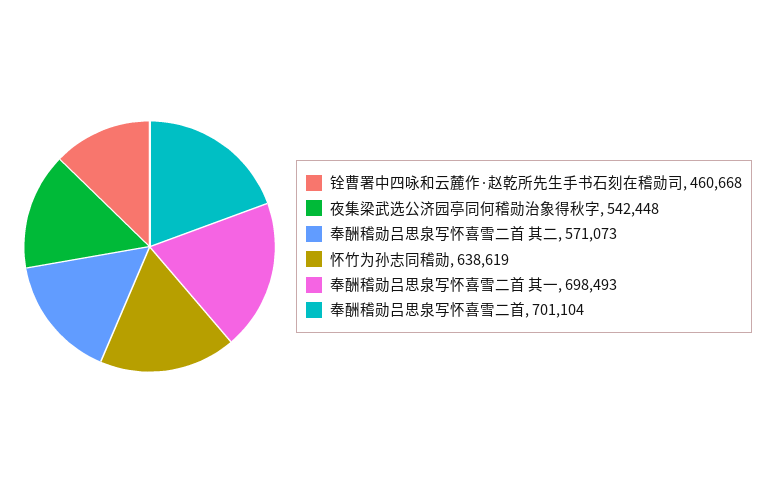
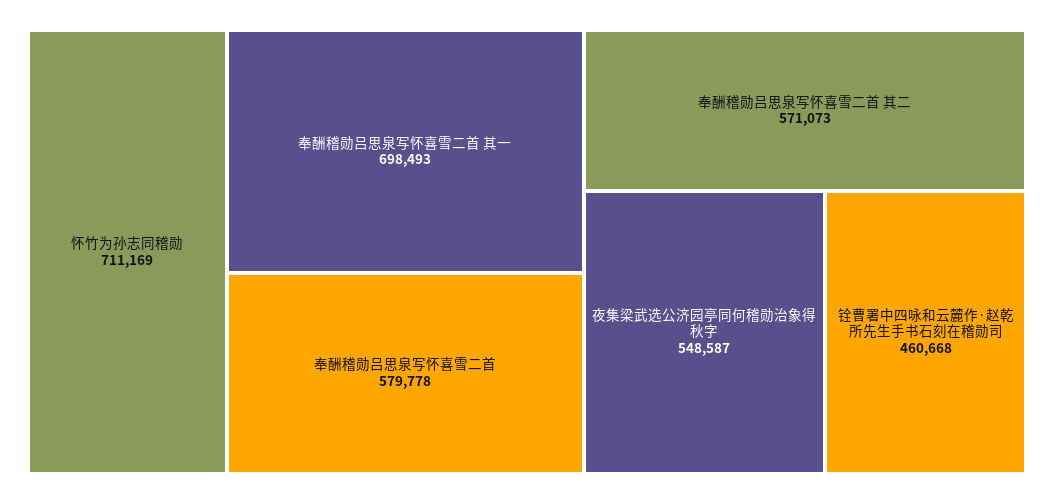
夜集梁武选公济园亭同何稽勋治象得秋字: 542448 -> 548587
怀竹为孙志同稽勋: 638619 -> 711169
奉酬稽勋吕思泉写怀喜雪二首: 701104 -> 579778

